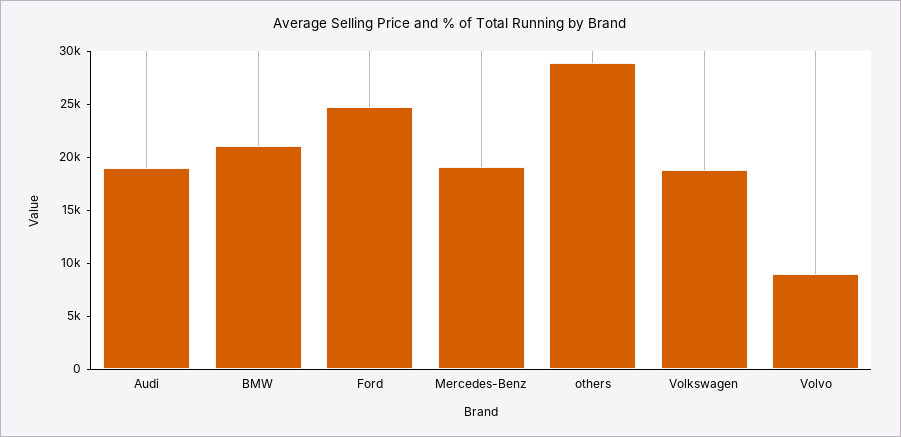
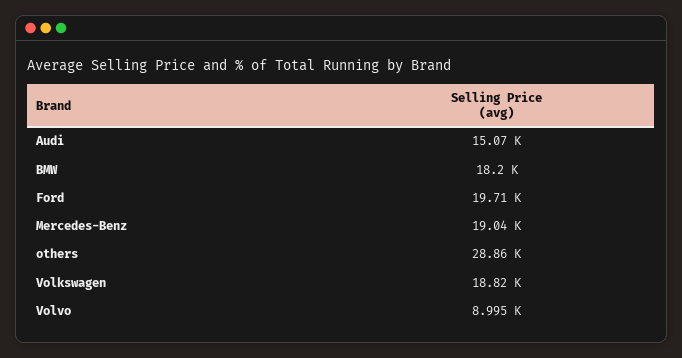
Audi: 19000 -> 15070
BMW: 21000 -> 18200
Ford: 25000 -> 19710

